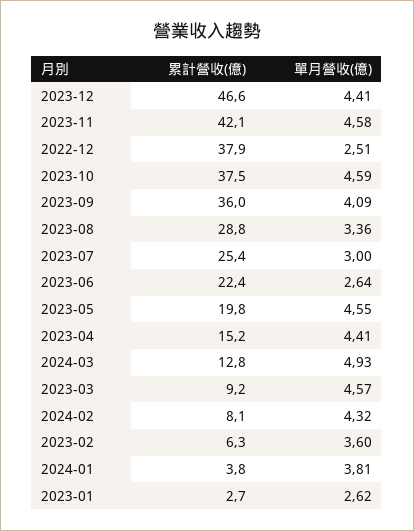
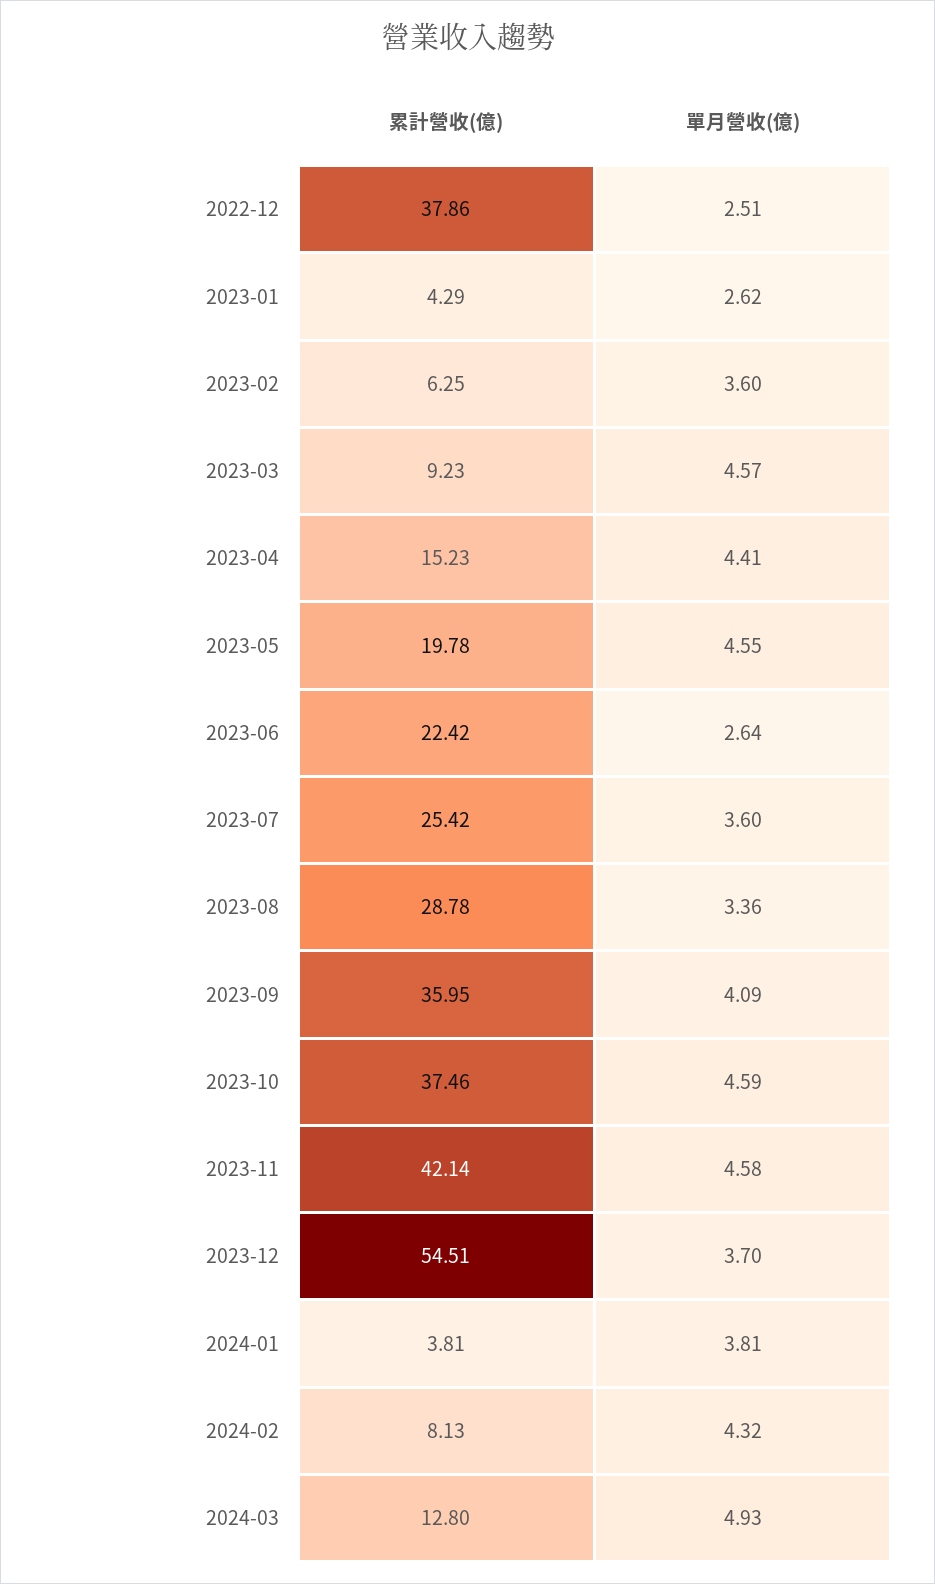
累計營收(億), 2023-12: 46.6 -> 54.51
單月營收(億), 2023-12: 4.41 -> 3.7
單月營收(億), 2023-07: 3 -> 3.6
累計營收(億), 2023-01: 2.7 -> 4.29

